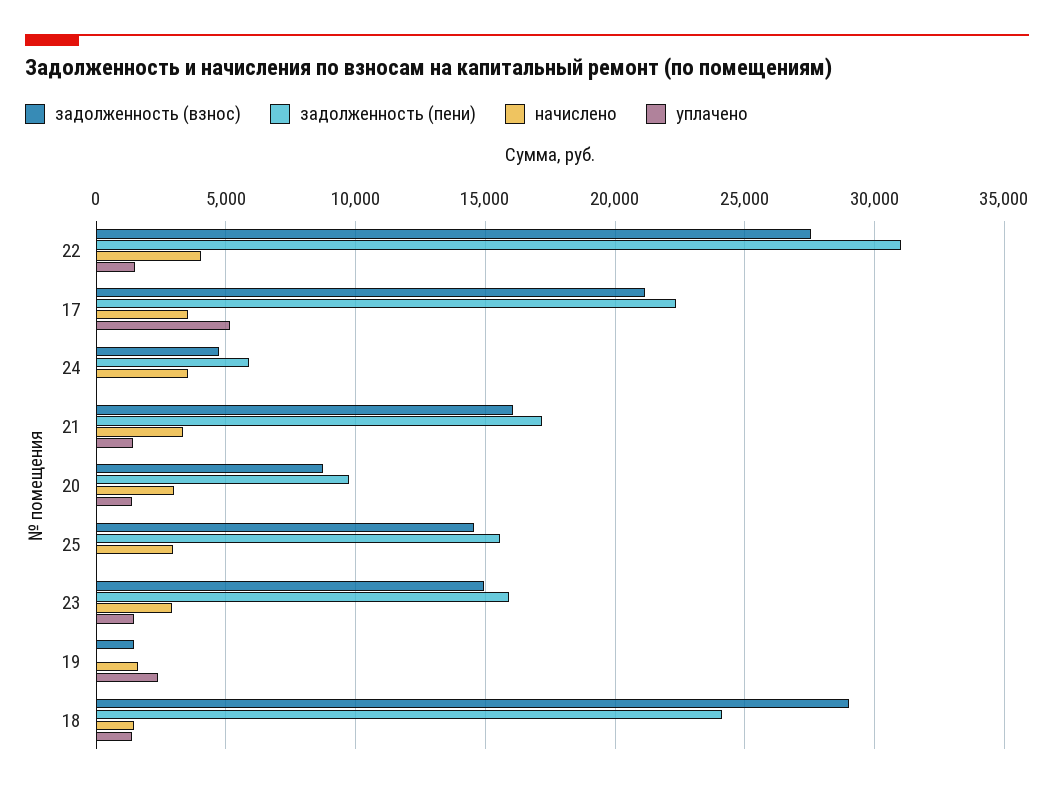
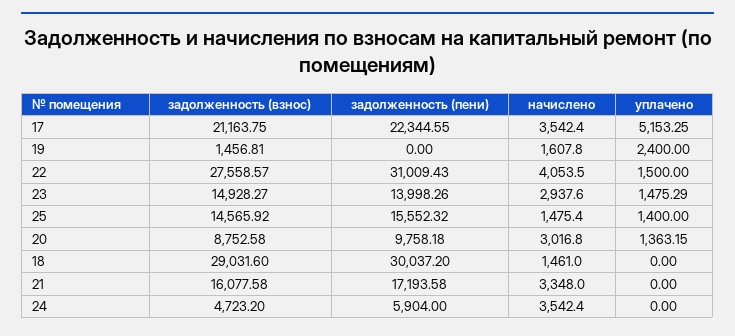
уплачено, 21: 1500 -> 0
начислено, 25: 3000 -> 1475.4
уплачено, 25: 0 -> 1400
задолженность (пени), 23: 16000 -> 13998.26
задолженность (пени), 18: 24000 -> 30037.2
уплачено, 18: 1500 -> 0

